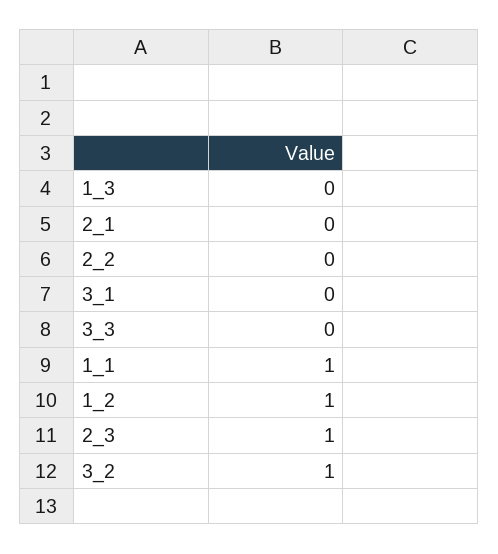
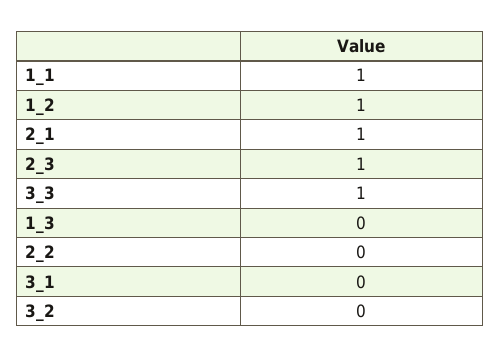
2_1: 0 -> 1
3_3: 0 -> 1
3_2: 1 -> 0

